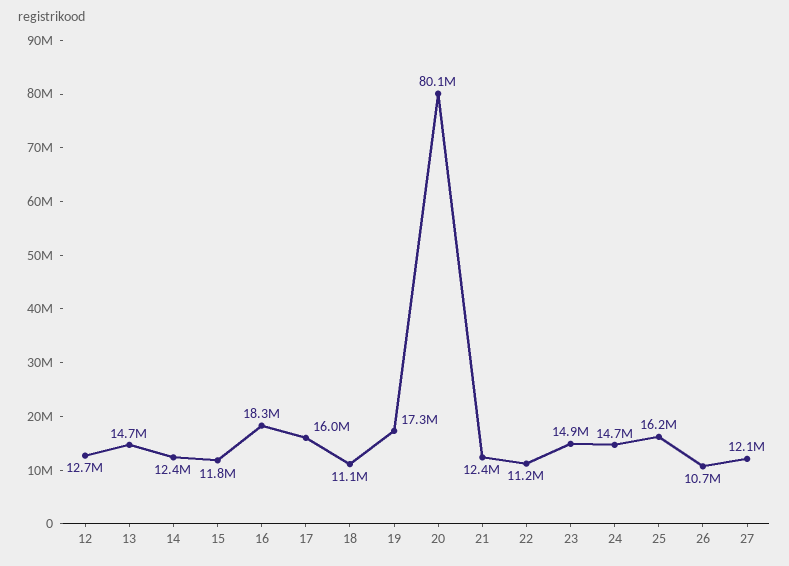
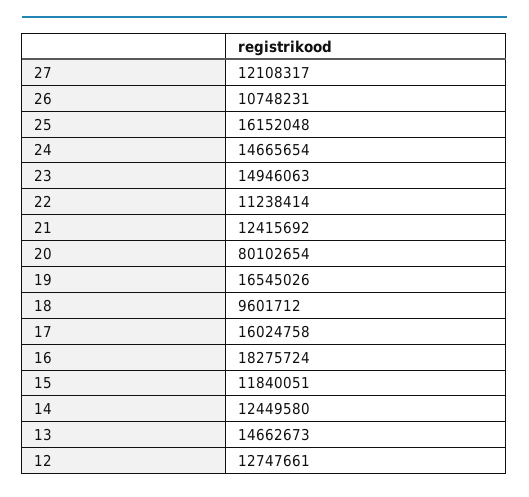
18: 11100000 -> 9601712
19: 17300000 -> 16545026

